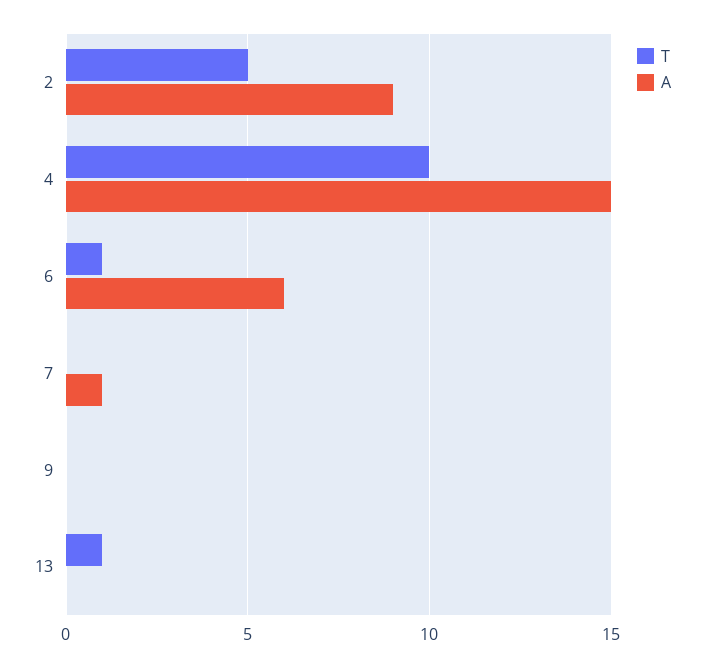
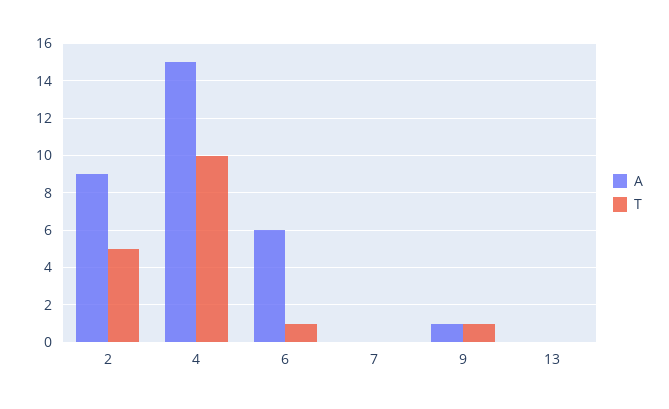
A, 7: 1 -> 0
T, 9: 0 -> 1
A, 9: 0 -> 1
T, 13: 1 -> 0

